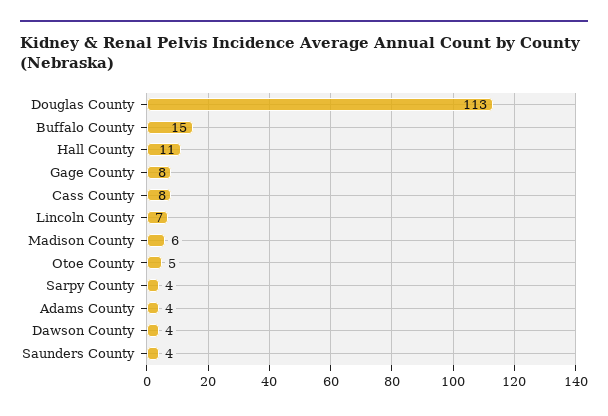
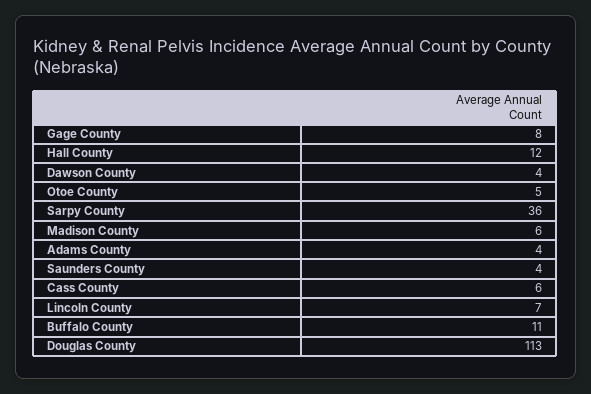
Buffalo County: 15 -> 11
Hall County: 11 -> 12
Cass County: 8 -> 6
Sarpy County: 4 -> 36

